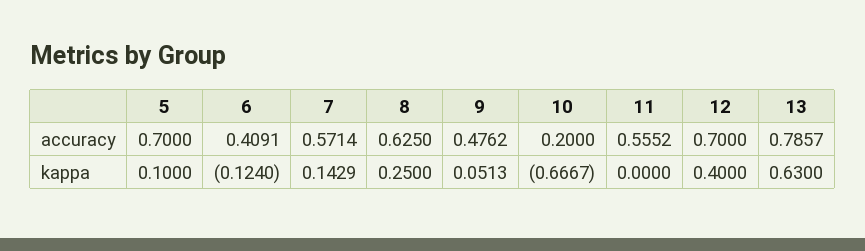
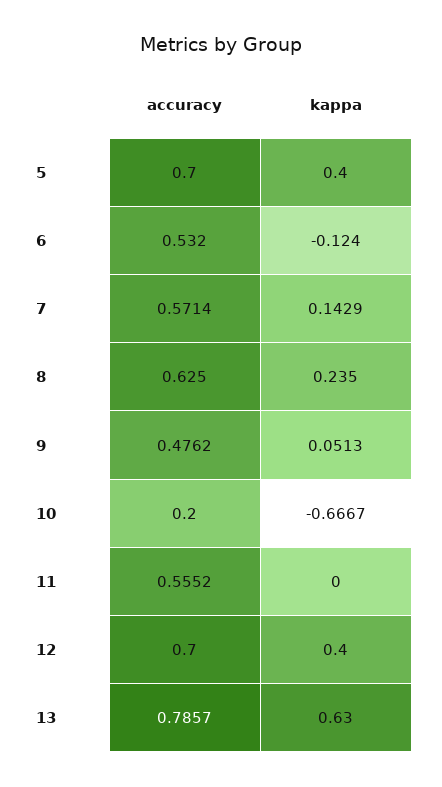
6, accuracy: 0.4091 -> 0.532
5, kappa: 0.1 -> 0.4
8, kappa: 0.25 -> 0.235

